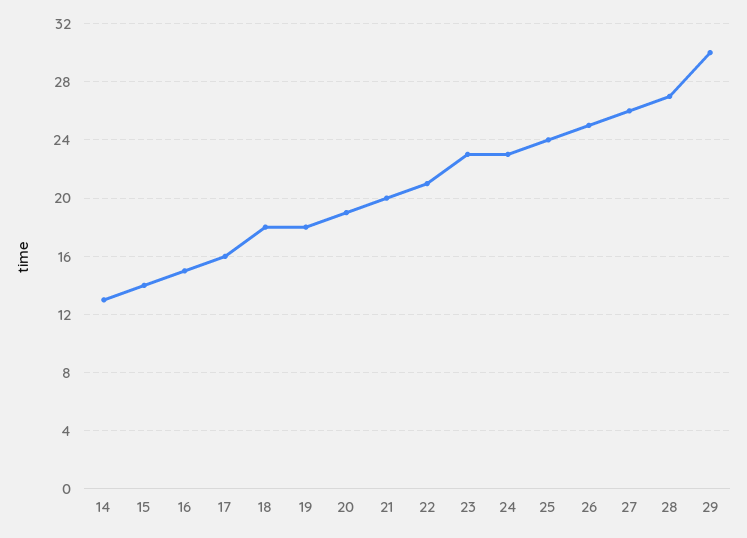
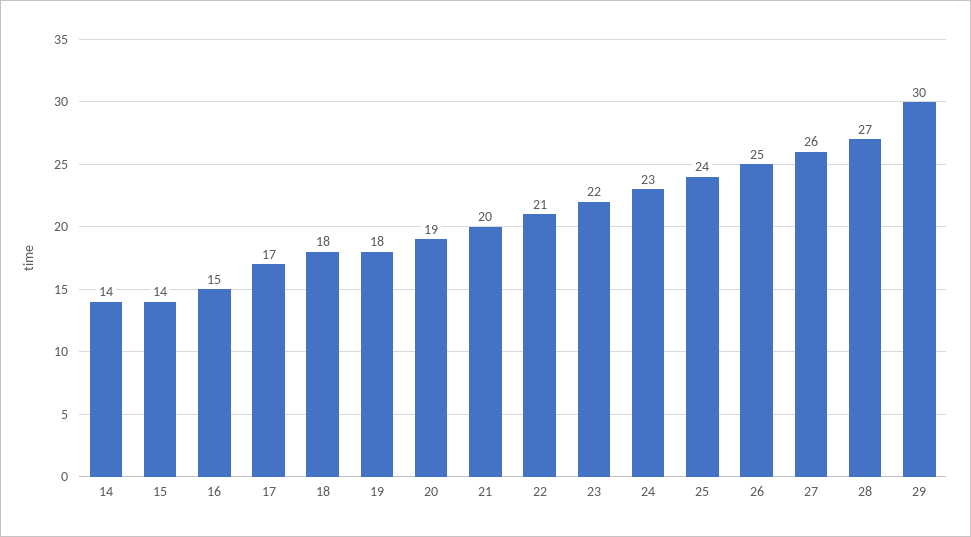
14: 13 -> 14
17: 16 -> 17
23: 23 -> 22

